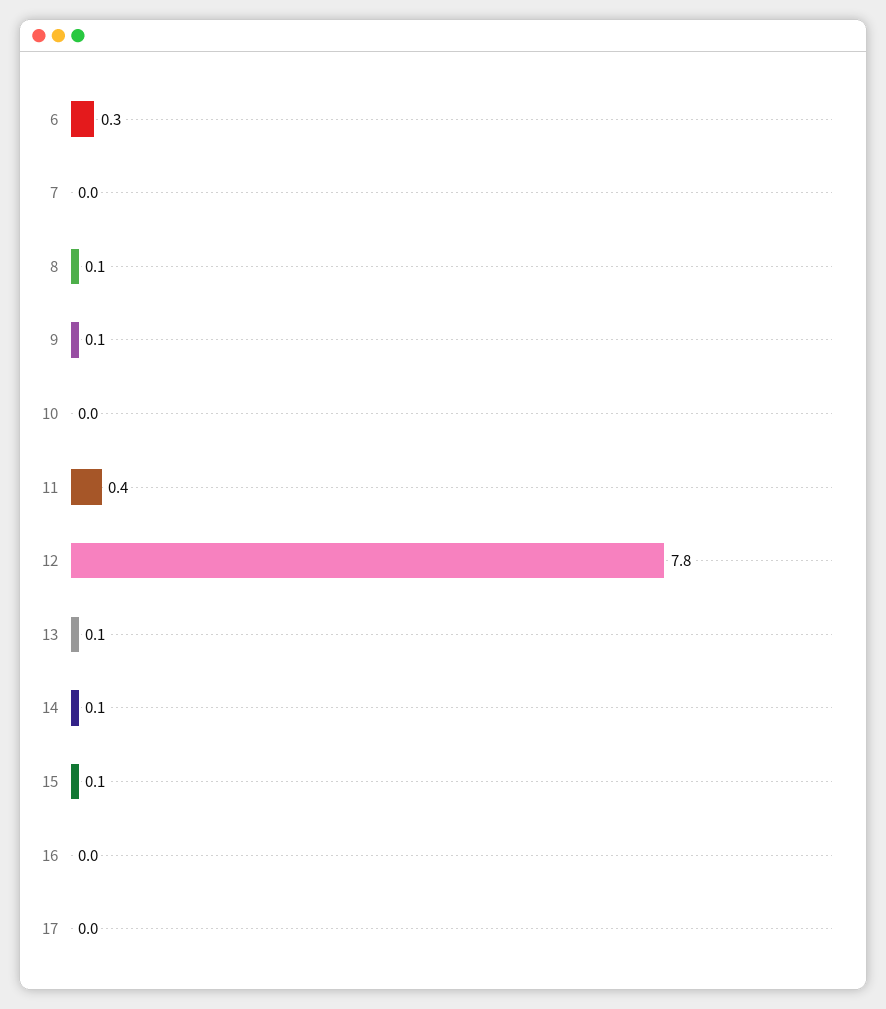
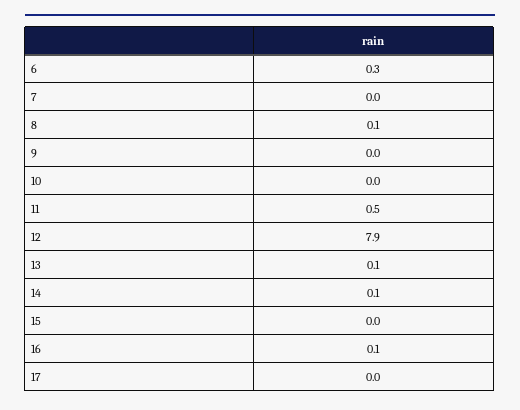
9: 0.1 -> 0
11: 0.4 -> 0.5
12: 7.8 -> 7.9
15: 0.1 -> 0
16: 0 -> 0.1

